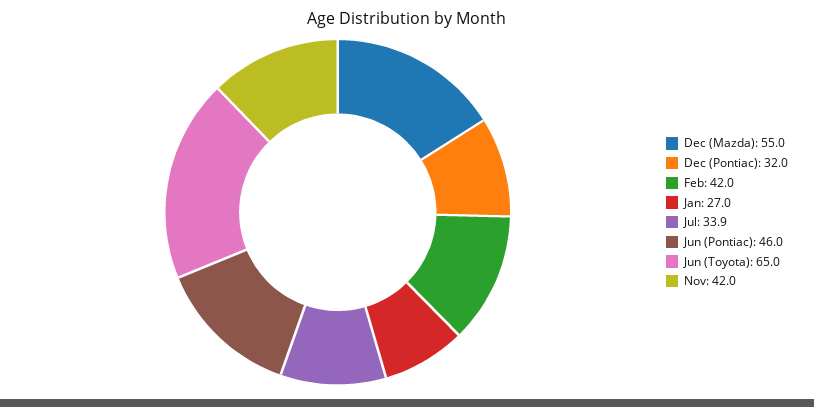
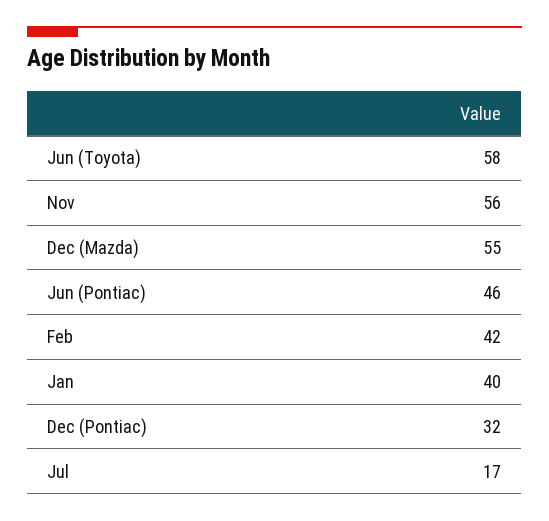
Jan: 27 -> 40
Jul: 33.9 -> 17
Jun (Toyota): 65 -> 58
Nov: 42 -> 56

